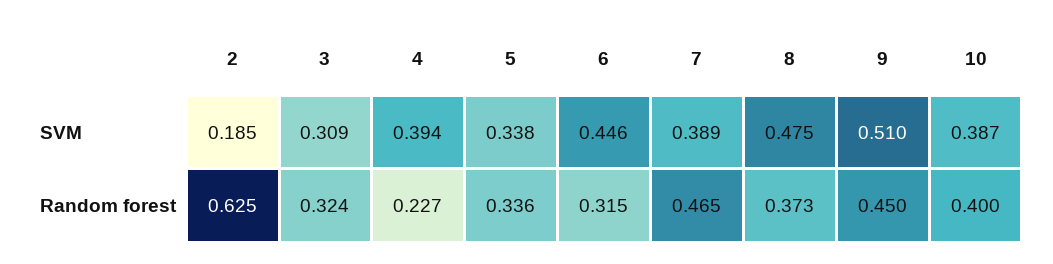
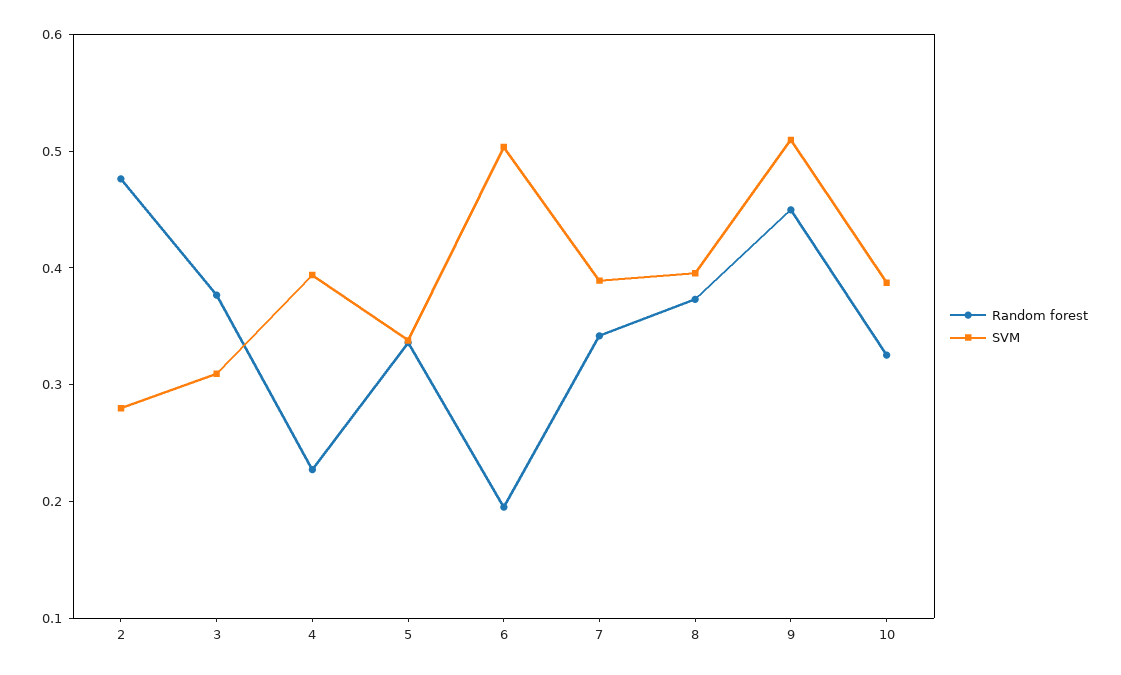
SVM, 2: 0.185 -> 0.28
SVM, 6: 0.446 -> 0.5
SVM, 8: 0.475 -> 0.4
Random forest, 2: 0.625 -> 0.48
Random forest, 3: 0.324 -> 0.38
Random forest, 6: 0.315 -> 0.2
Random forest, 7: 0.465 -> 0.34
Random forest, 10: 0.4 -> 0.32

